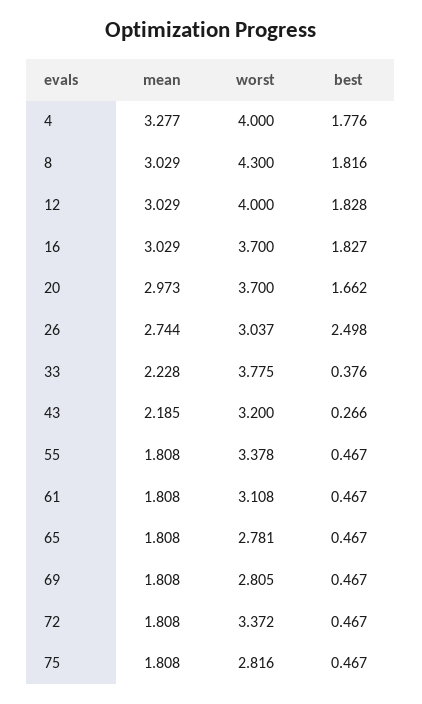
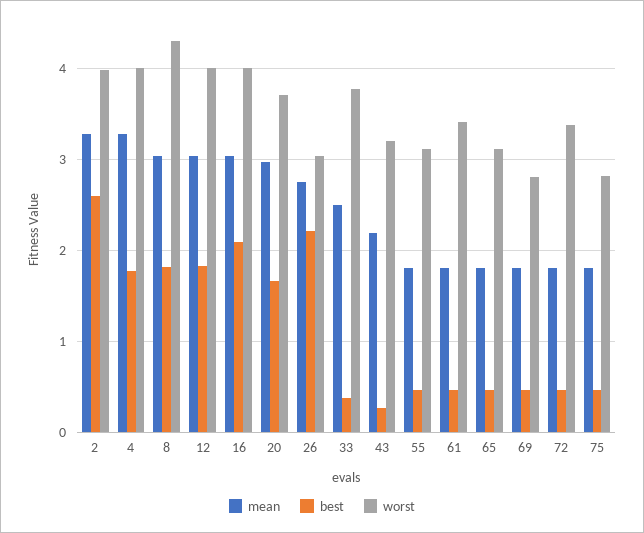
worst, 16: 3.7 -> 4
best, 16: 1.827 -> 2.1
best, 26: 2.498 -> 2.2
mean, 33: 2.228 -> 2.5
worst, 55: 3.378 -> 3.1
worst, 61: 3.108 -> 3.4
worst, 65: 2.781 -> 3.1
mean, 2: none -> 3.3
best, 2: none -> 2.6
worst, 2: none -> 4

